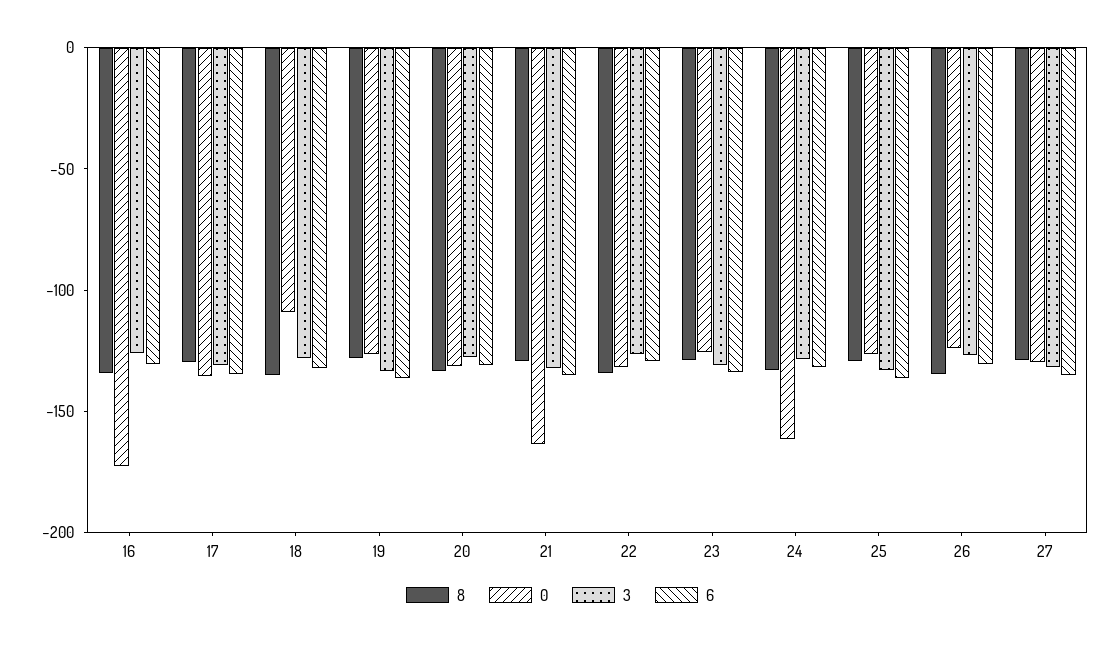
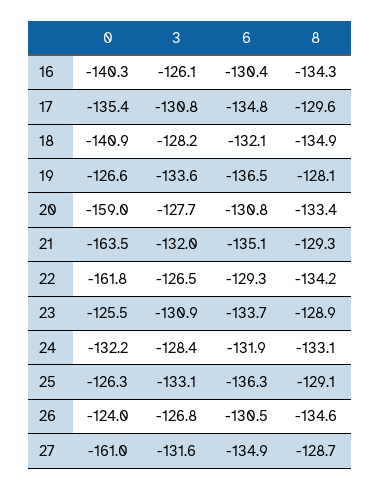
0, 16: -170 -> -140.3
0, 18: -110 -> -140.9
0, 20: -130 -> -159
0, 22: -130 -> -161.8
0, 24: -160 -> -132.2
0, 27: -130 -> -161

